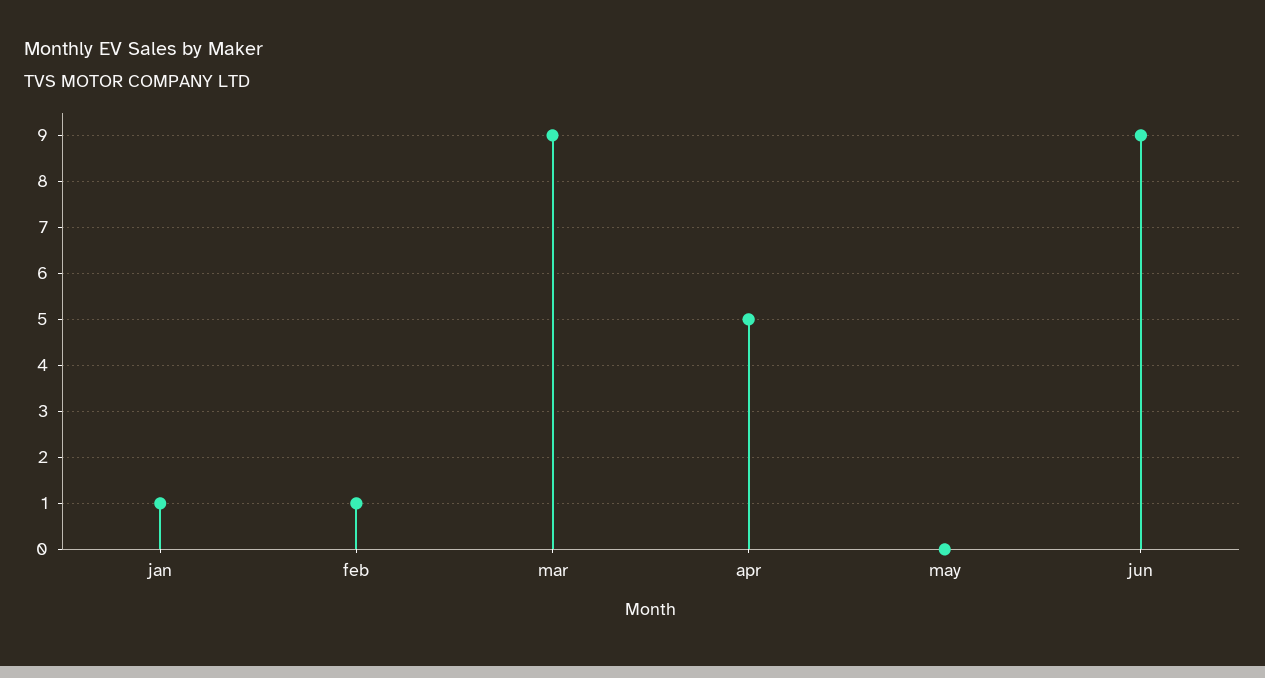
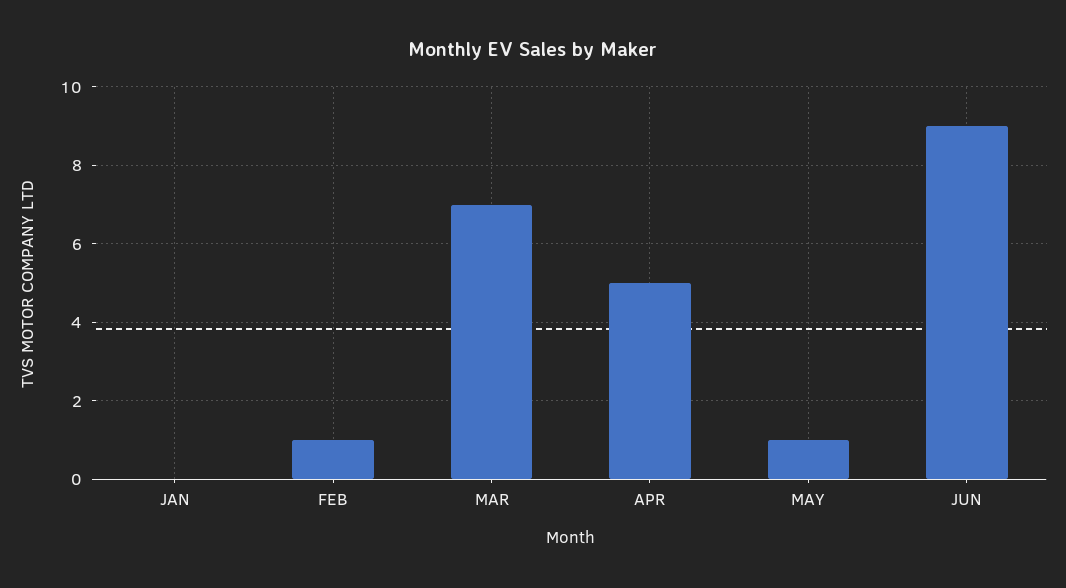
jan: 1 -> 0
mar: 9 -> 7
may: 0 -> 1

